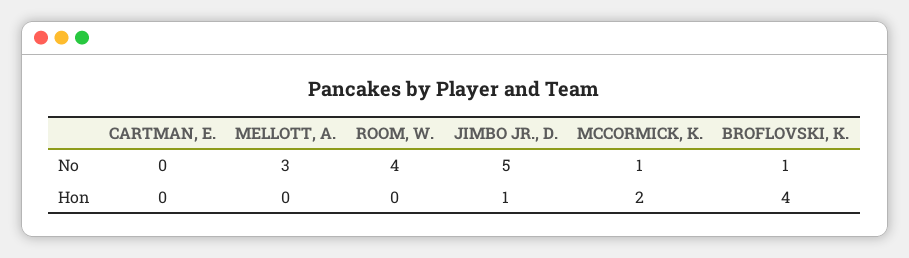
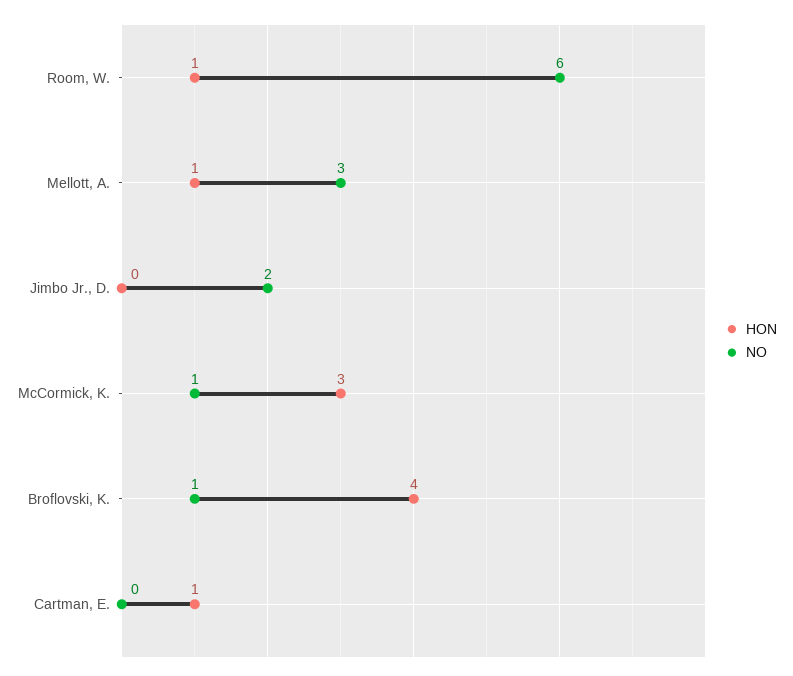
No, ROOM, W.: 4 -> 6
No, JIMBO JR., D.: 5 -> 2
Hon, CARTMAN, E.: 0 -> 1
Hon, MELLOTT, A.: 0 -> 1
Hon, ROOM, W.: 0 -> 1
Hon, JIMBO JR., D.: 1 -> 0
Hon, MCCORMICK, K.: 2 -> 3

